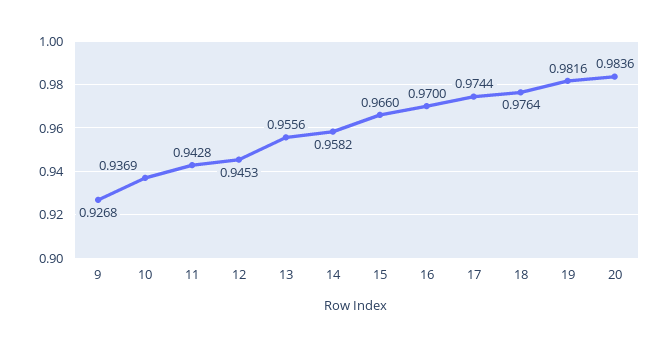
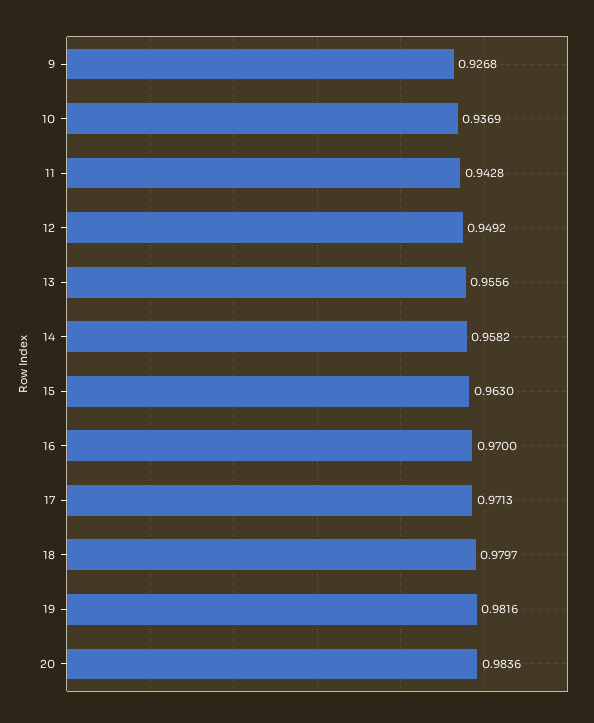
12: 0.9453 -> 0.9492
15: 0.966 -> 0.963
17: 0.9744 -> 0.9713
18: 0.9764 -> 0.9797

